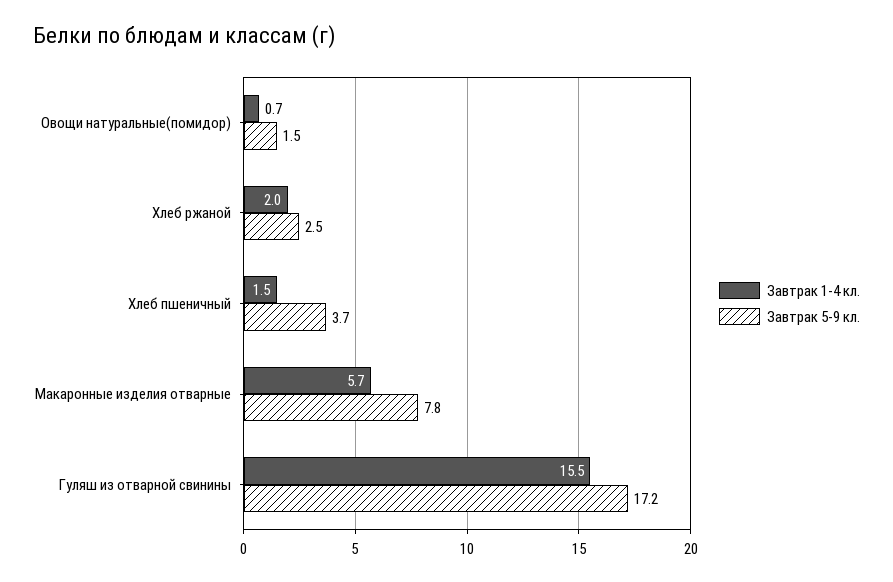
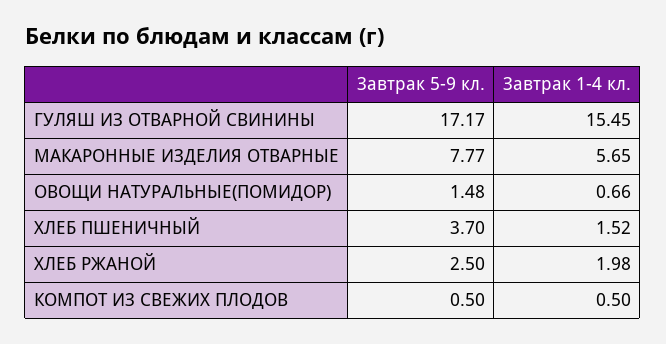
Завтрак 5-9 кл., КОМПОТ ИЗ СВЕЖИХ ПЛОДОВ: none -> 0.5
Завтрак 1-4 кл., КОМПОТ ИЗ СВЕЖИХ ПЛОДОВ: none -> 0.5

